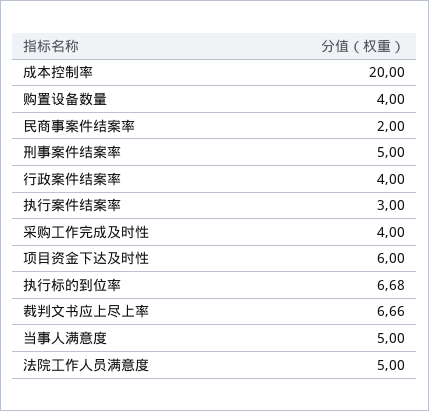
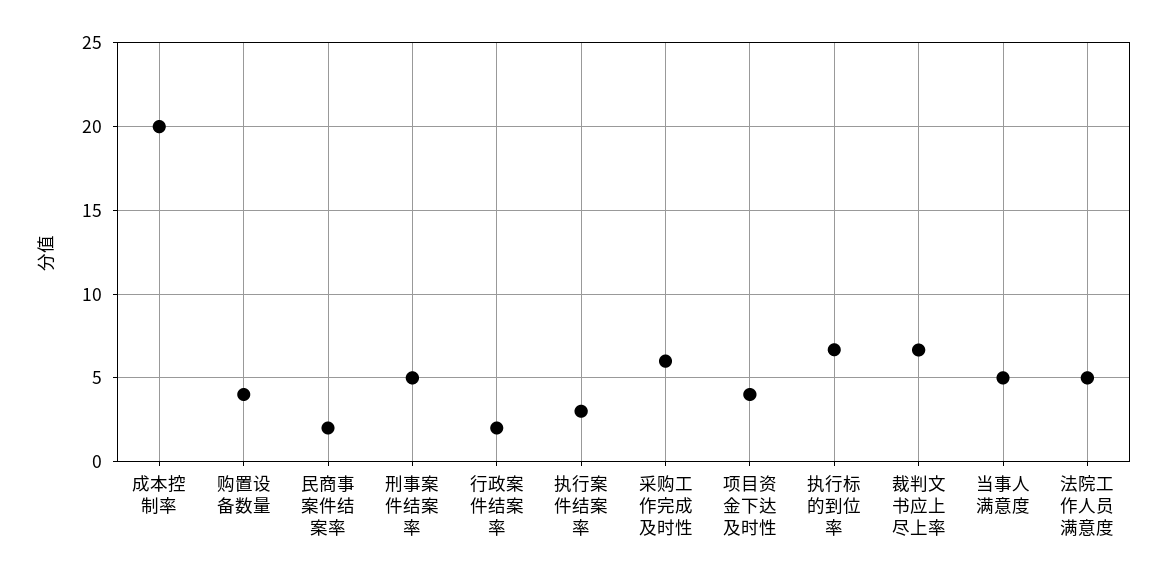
行政案件结案率: 4 -> 2
采购工作完成及时性: 4 -> 6
项目资金下达及时性: 6 -> 4

